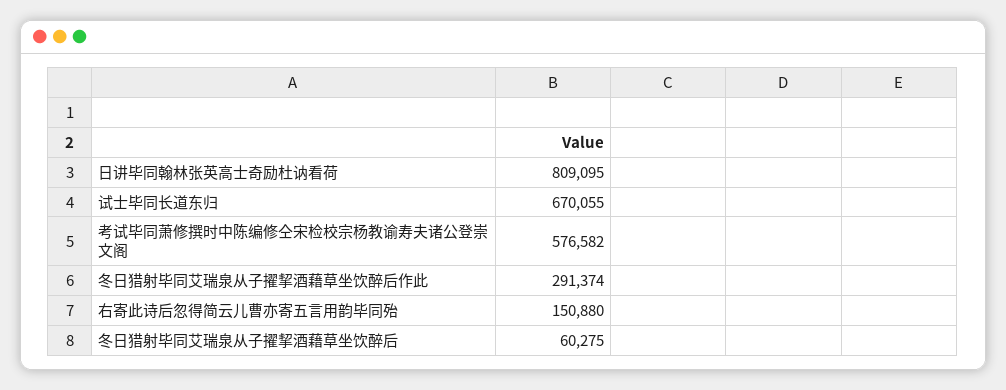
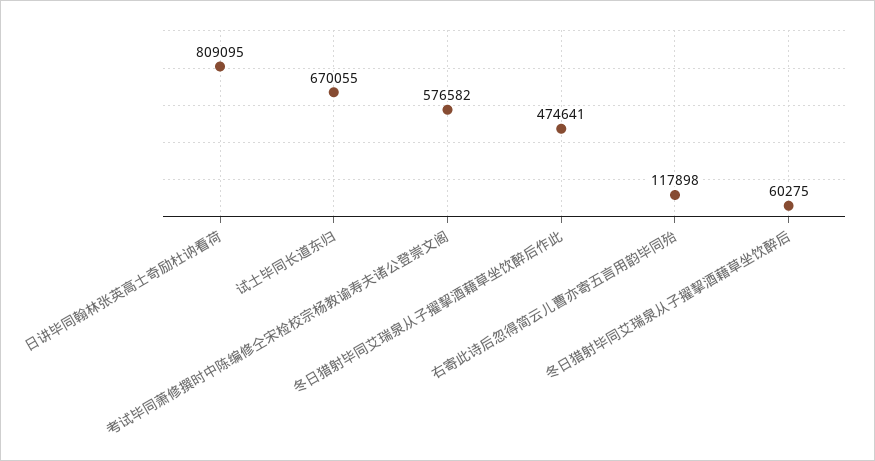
冬日猎射毕同艾瑞泉从子擢挈酒藉草坐饮醉后作此: 291374 -> 474641
右寄此诗后忽得简云儿曹亦寄五言用韵毕同殆: 150880 -> 117898

